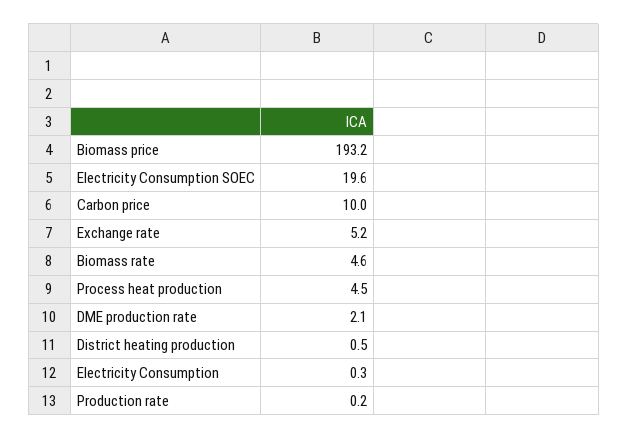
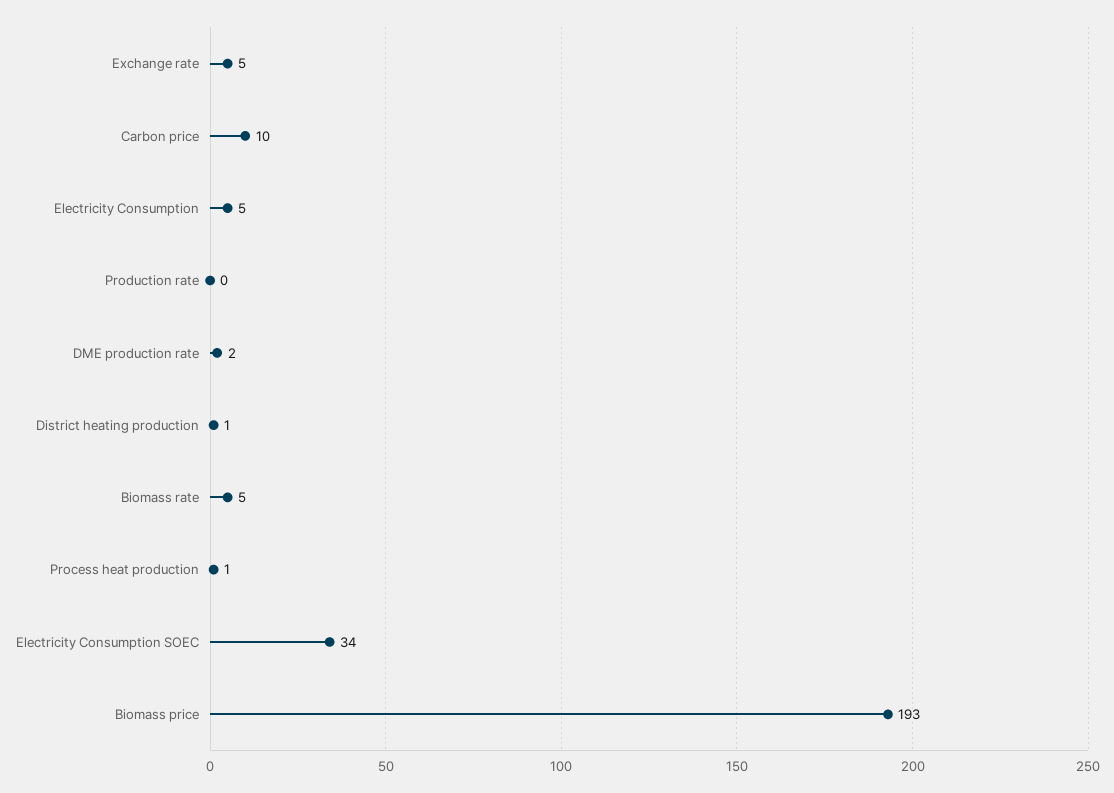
Electricity Consumption SOEC: 19.6 -> 34
Process heat production: 4.5 -> 1
Electricity Consumption: 0.3 -> 5

